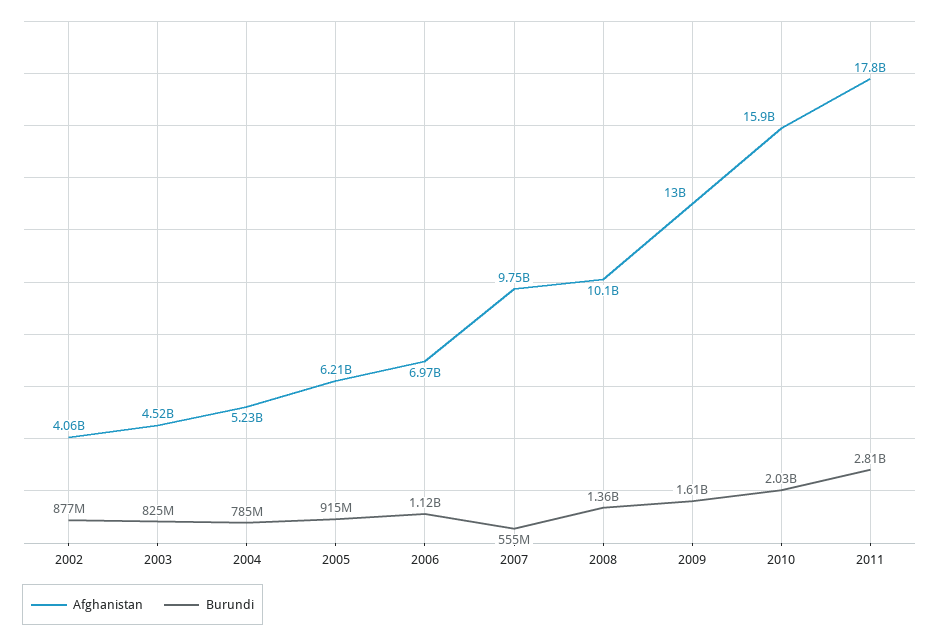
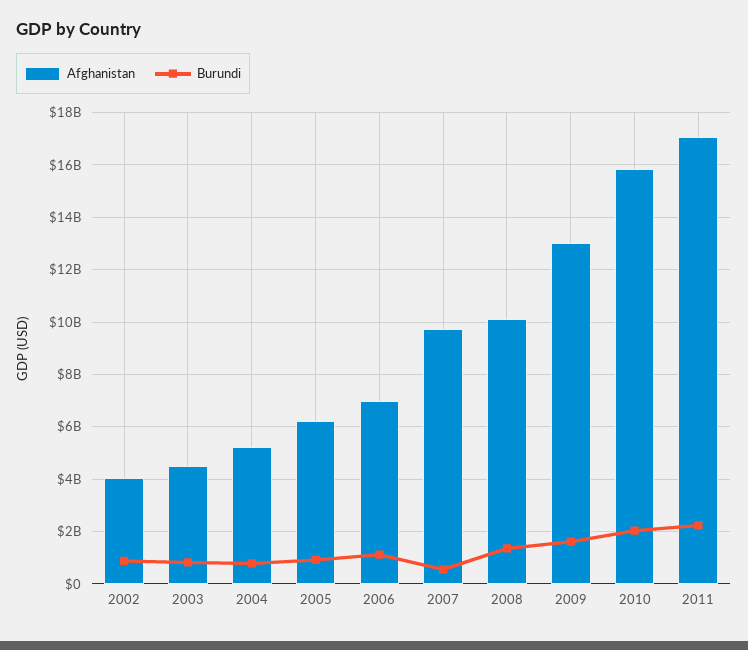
Afghanistan, 2011: 17800000000 -> 17000000000
Burundi, 2011: 2810000000 -> 2250000000

